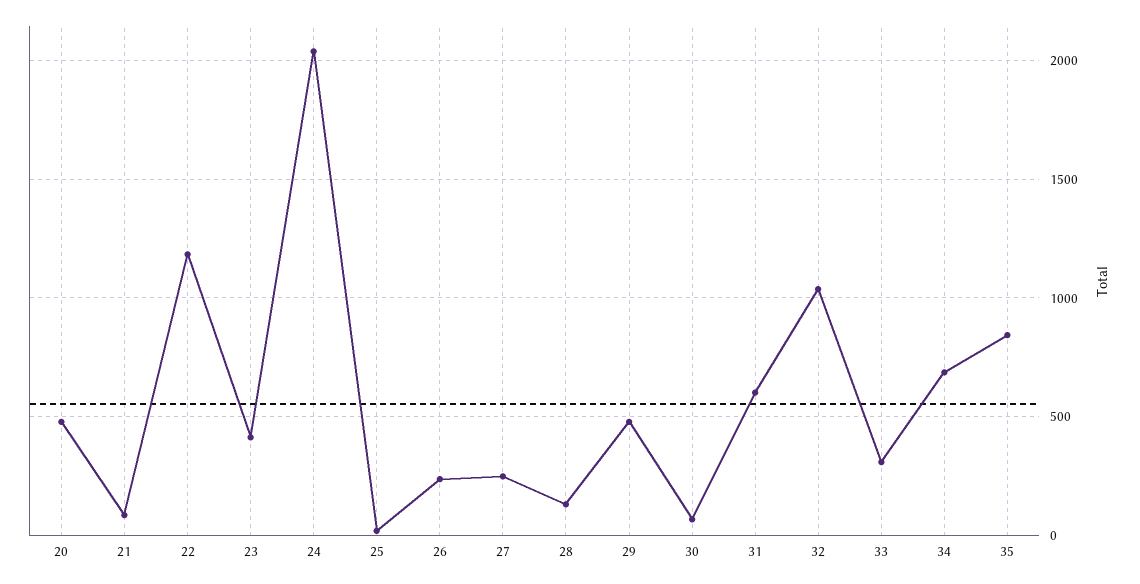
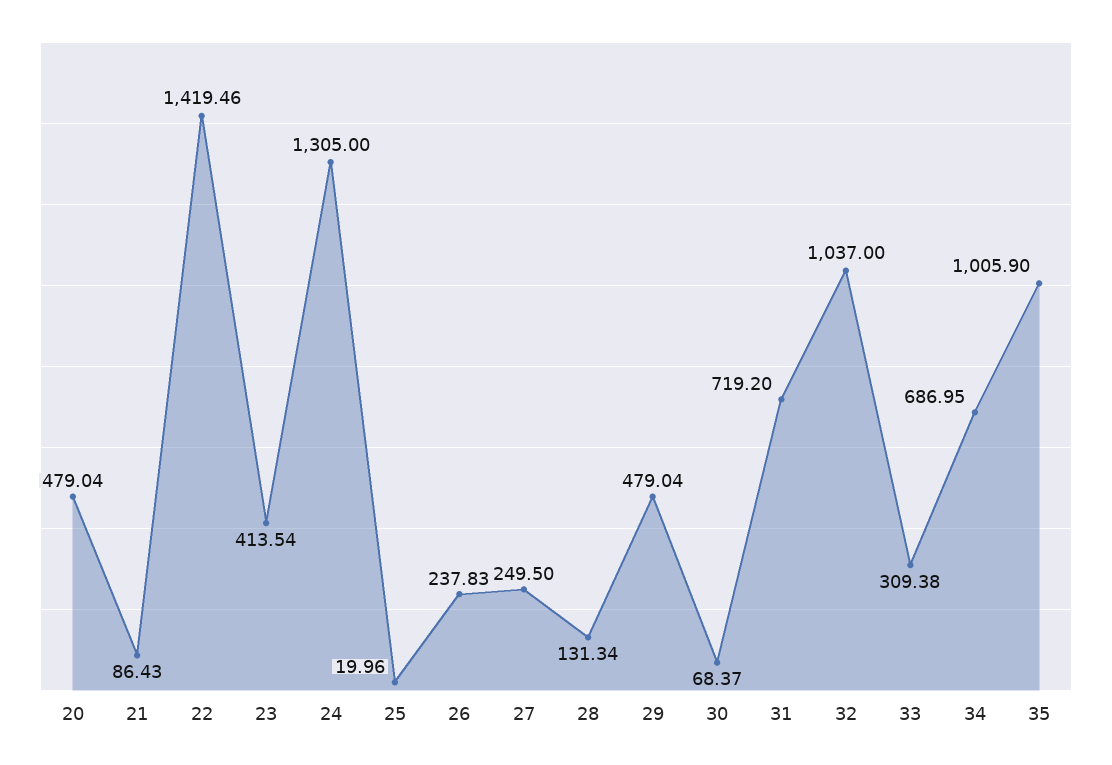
22: 1200 -> 1419.46
24: 2050 -> 1305
31: 600 -> 719.2
35: 850 -> 1005.9

